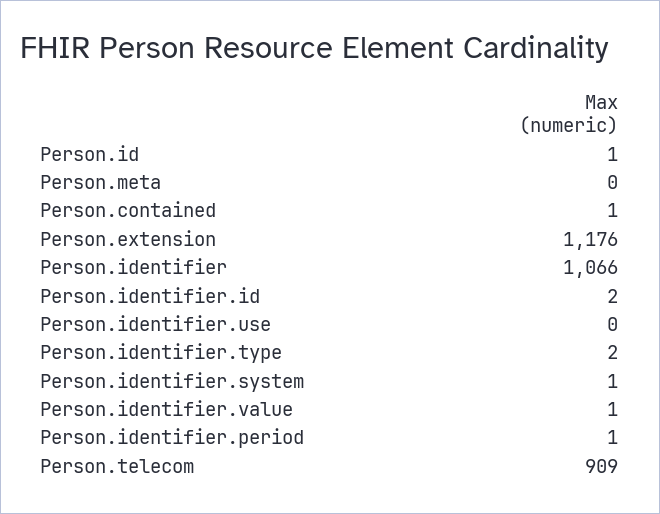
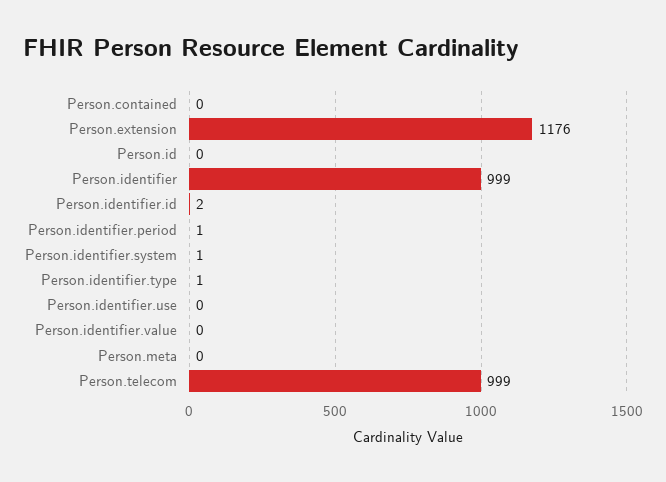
Person.id: 1 -> 0
Person.contained: 1 -> 0
Person.identifier: 1066 -> 999
Person.identifier.type: 2 -> 1
Person.identifier.value: 1 -> 0
Person.telecom: 909 -> 999

